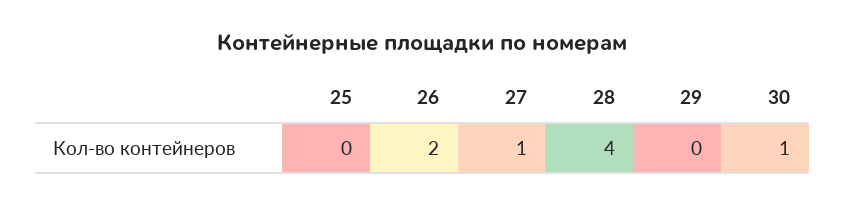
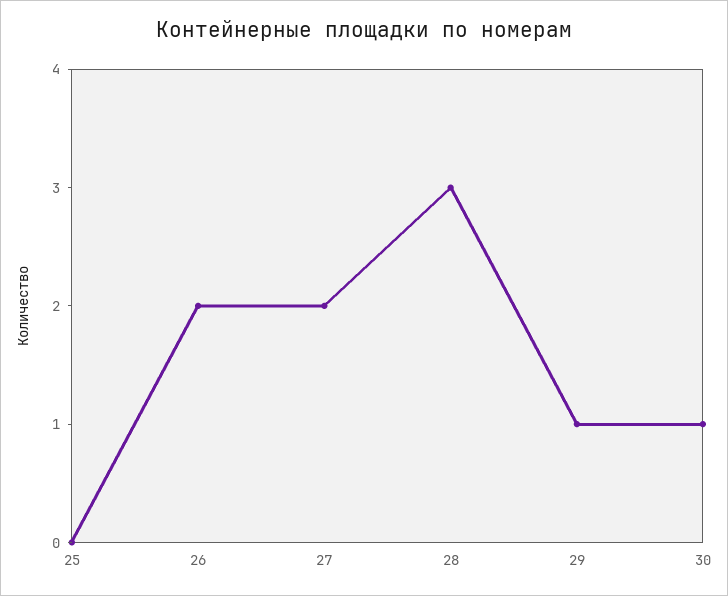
27: 1 -> 2
28: 4 -> 3
29: 0 -> 1

